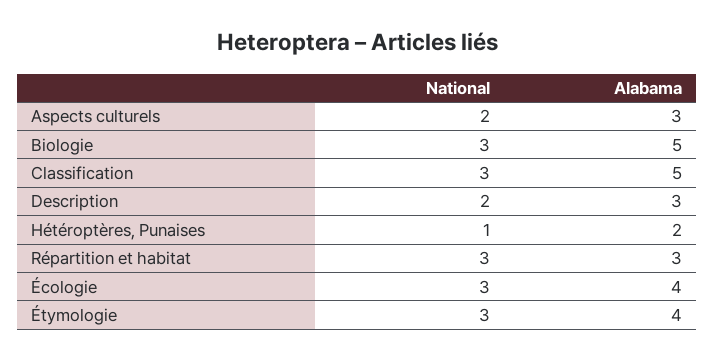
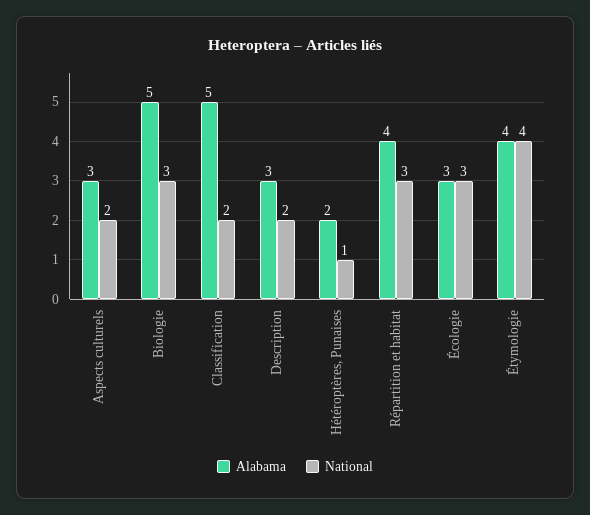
National, Classification: 3 -> 2
Alabama, Répartition et habitat: 3 -> 4
Alabama, Écologie: 4 -> 3
National, Étymologie: 3 -> 4

